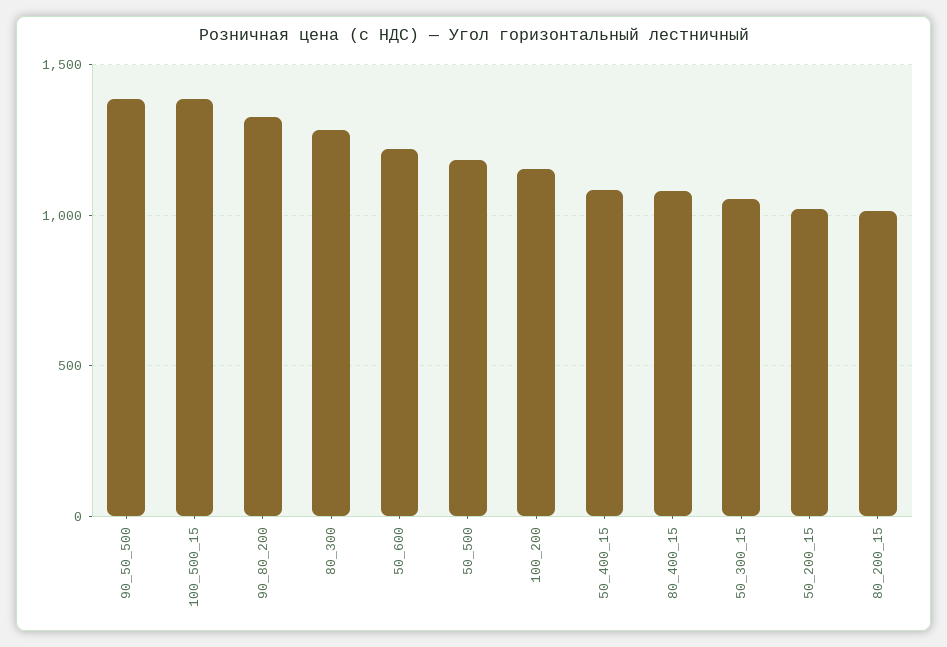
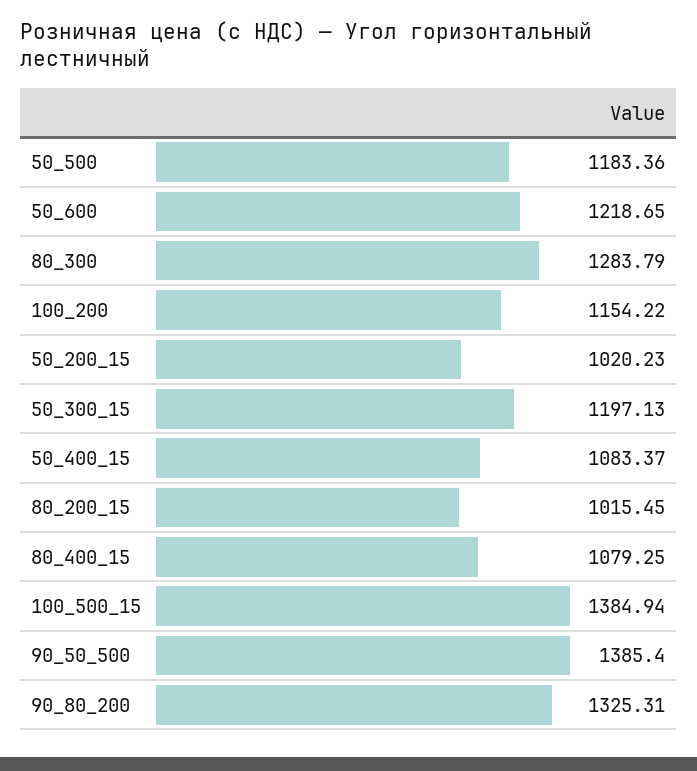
50_300_15: 1050 -> 1197.13

